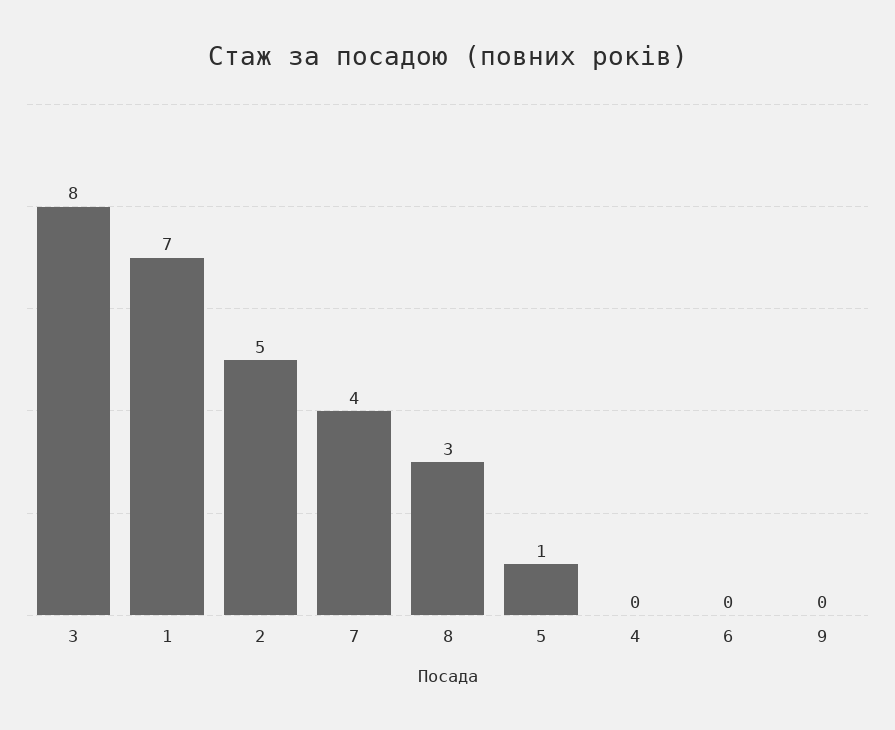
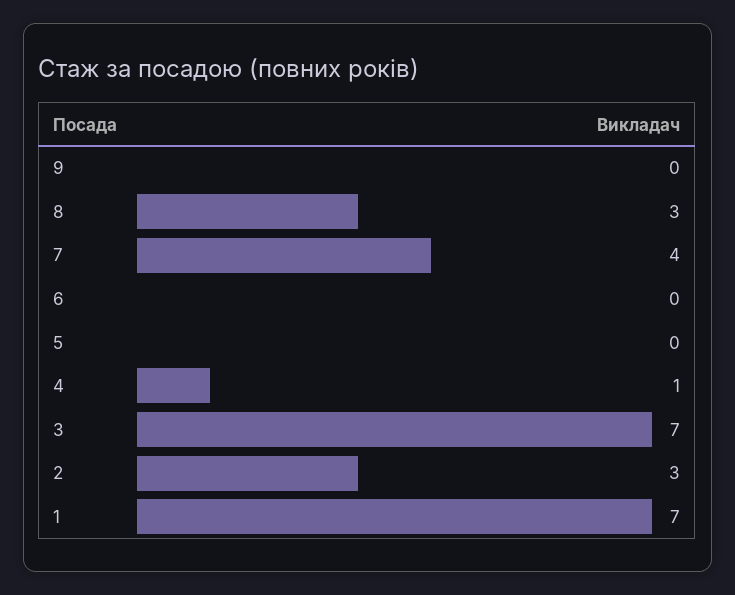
3: 8 -> 7
2: 5 -> 3
5: 1 -> 0
4: 0 -> 1

